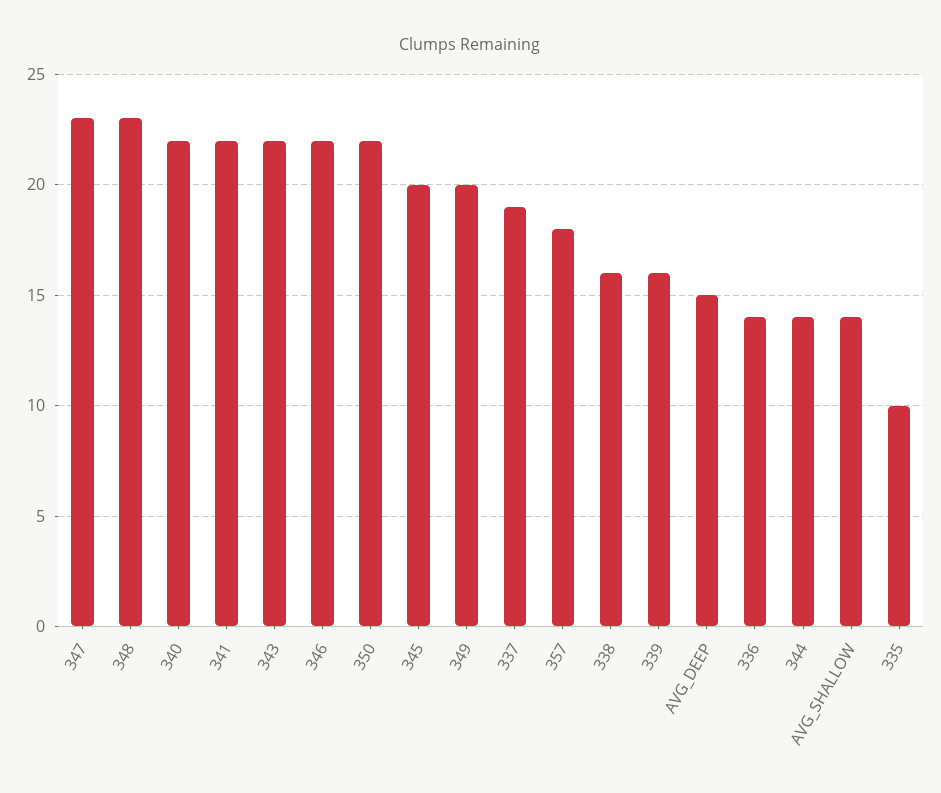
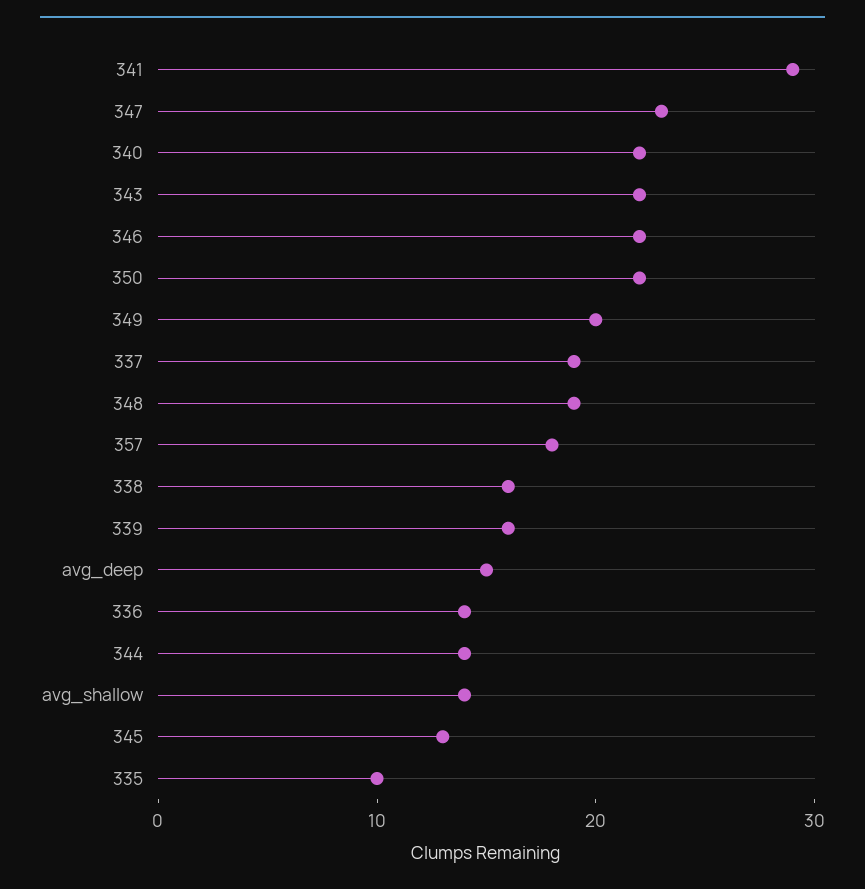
348: 23 -> 19
341: 22 -> 29
345: 20 -> 13

